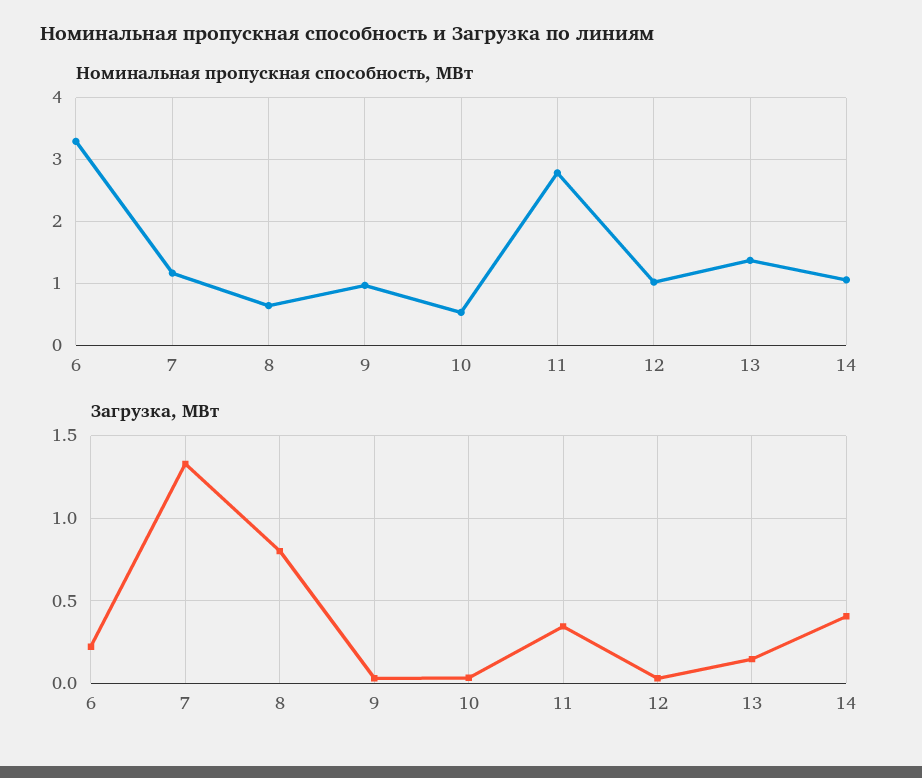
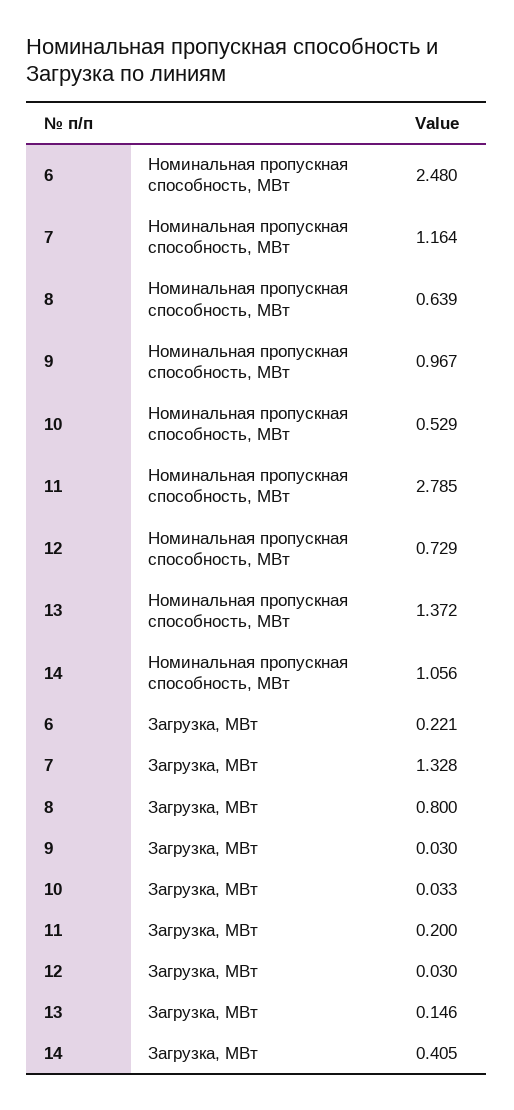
Номинальная пропускная способность, МВт, 6: 3.3 -> 2.48
Номинальная пропускная способность, МВт, 12: 1 -> 0.729
Загрузка, МВт, 11: 0.35 -> 0.2

